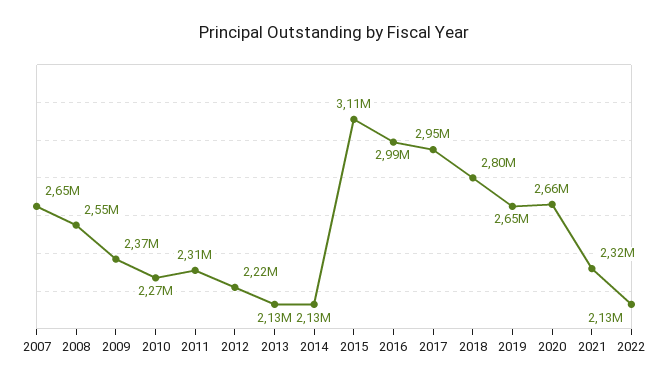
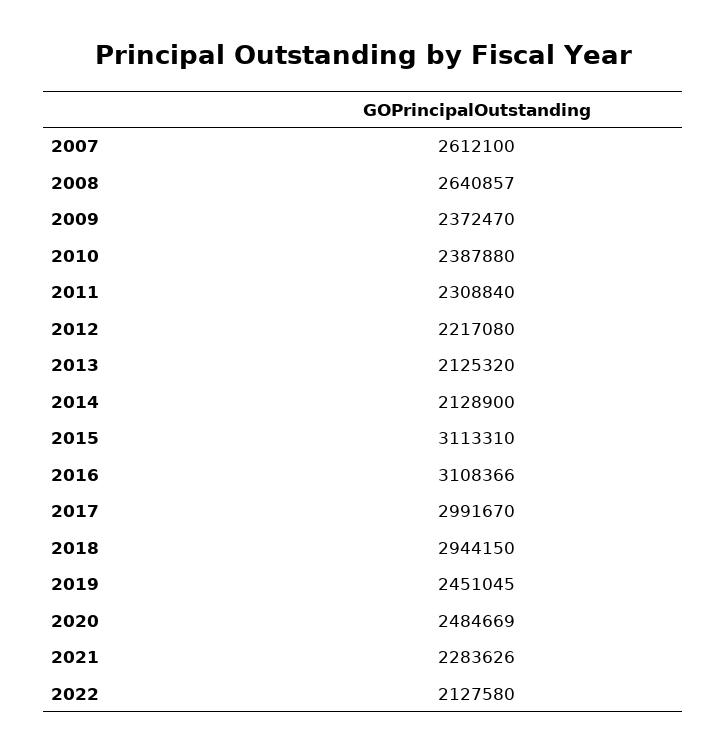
2007: 2650000 -> 2612100
2008: 2550000 -> 2640857
2010: 2270000 -> 2387880
2016: 2990000 -> 3108366
2017: 2950000 -> 2991670
2018: 2800000 -> 2944150
2019: 2650000 -> 2451045
2020: 2660000 -> 2484669
2021: 2320000 -> 2283626

